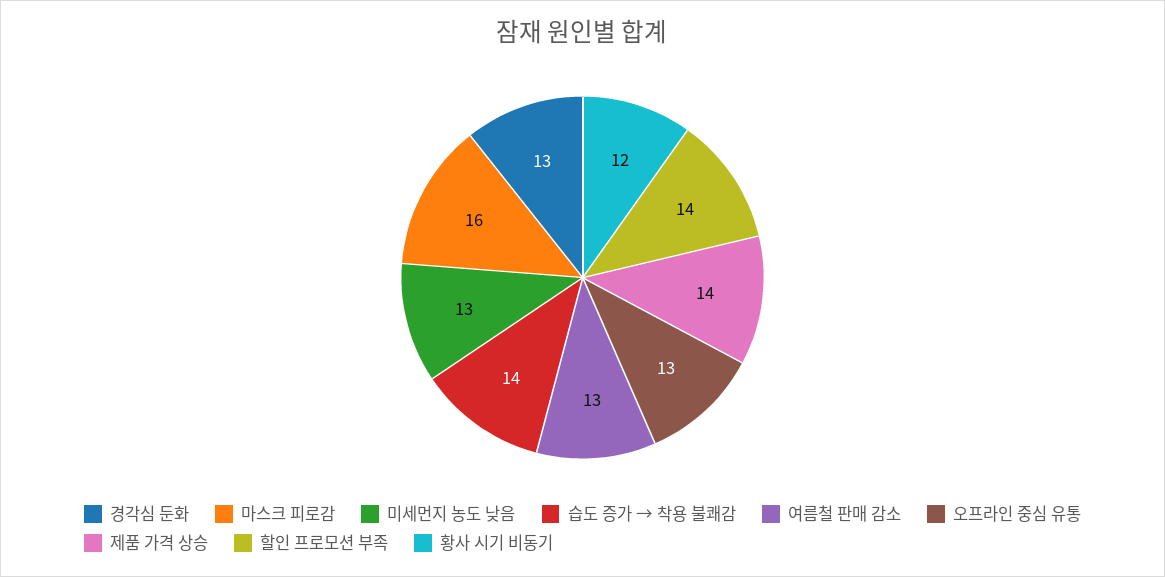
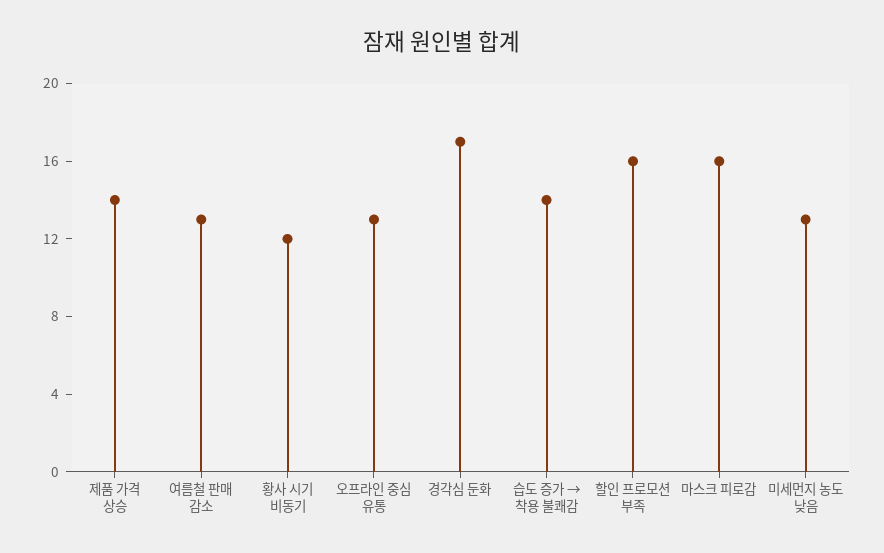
경각심 둔화: 13 -> 17
할인 프로모션 부족: 14 -> 16

